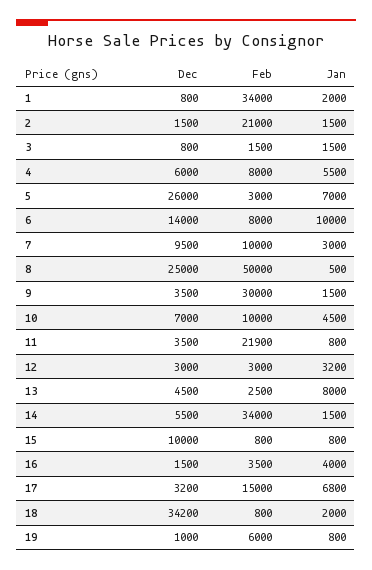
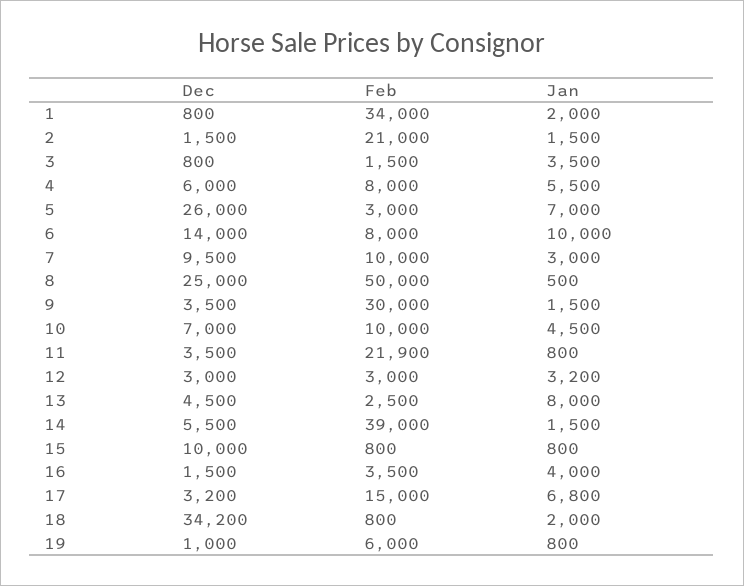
Jan, 3: 1500 -> 3500
Feb, 14: 34000 -> 39000

